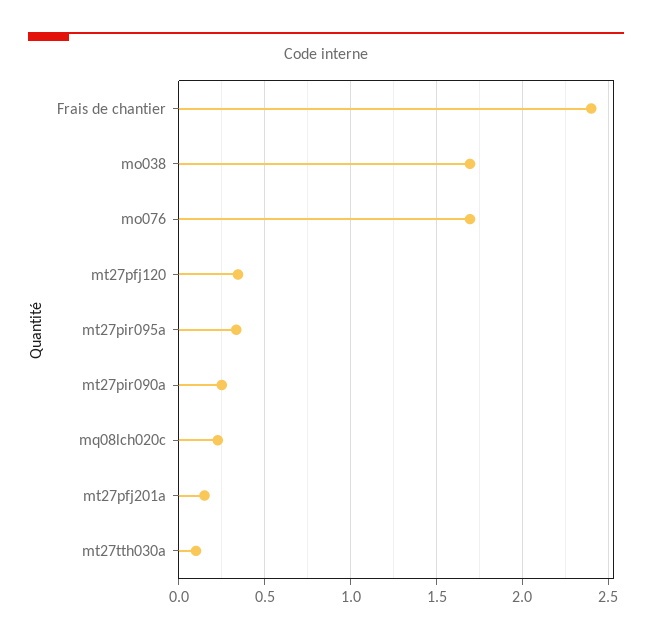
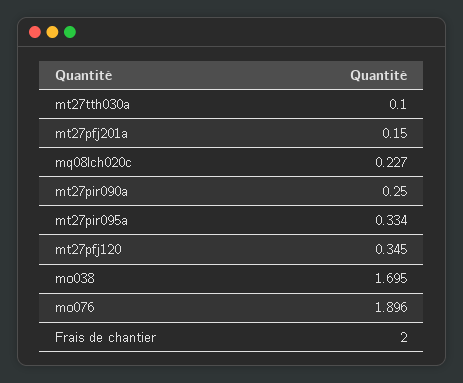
Frais de chantier: 2.4 -> 2
mo076: 1.7 -> 1.896

